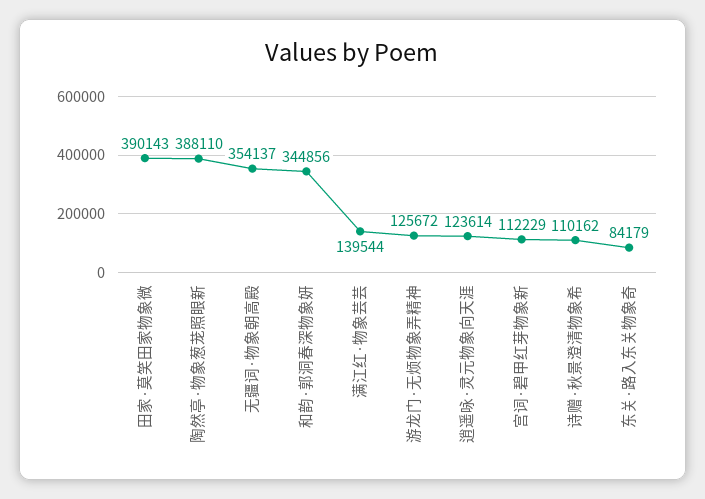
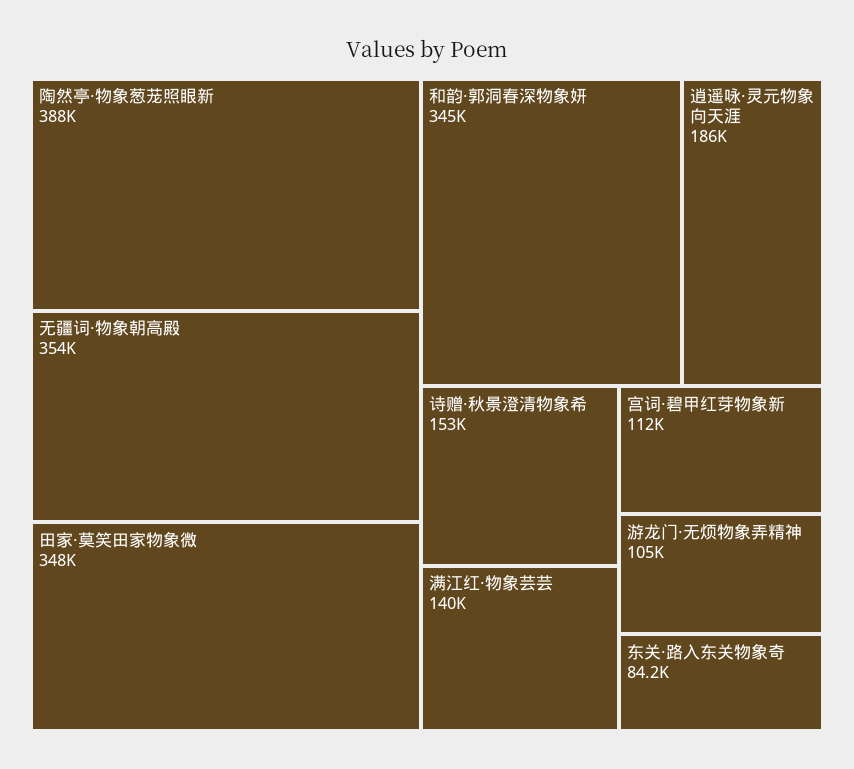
田家·莫笑田家物象微: 390143 -> 348000
游龙门·无烦物象弄精神: 125672 -> 105000
逍遥咏·灵元物象向天涯: 123614 -> 186000
诗赠·秋景澄清物象希: 110162 -> 153000

